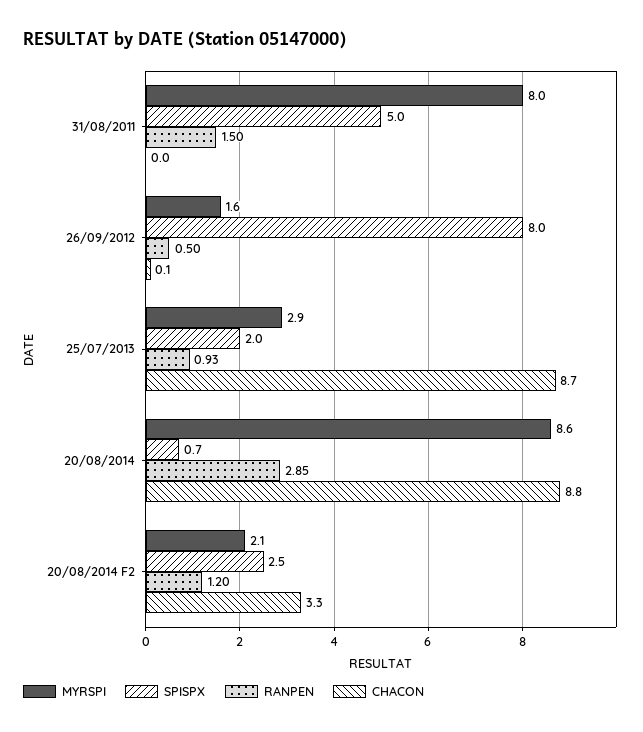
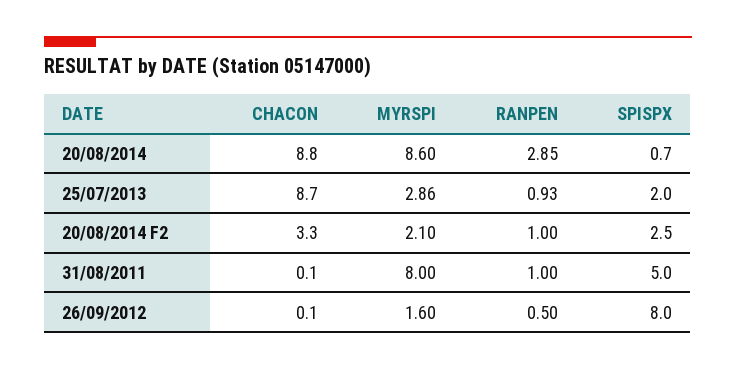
RANPEN, 31/08/2011: 1.5 -> 1
CHACON, 31/08/2011: 0 -> 0.1
RANPEN, 20/08/2014 F2: 1.2 -> 1

